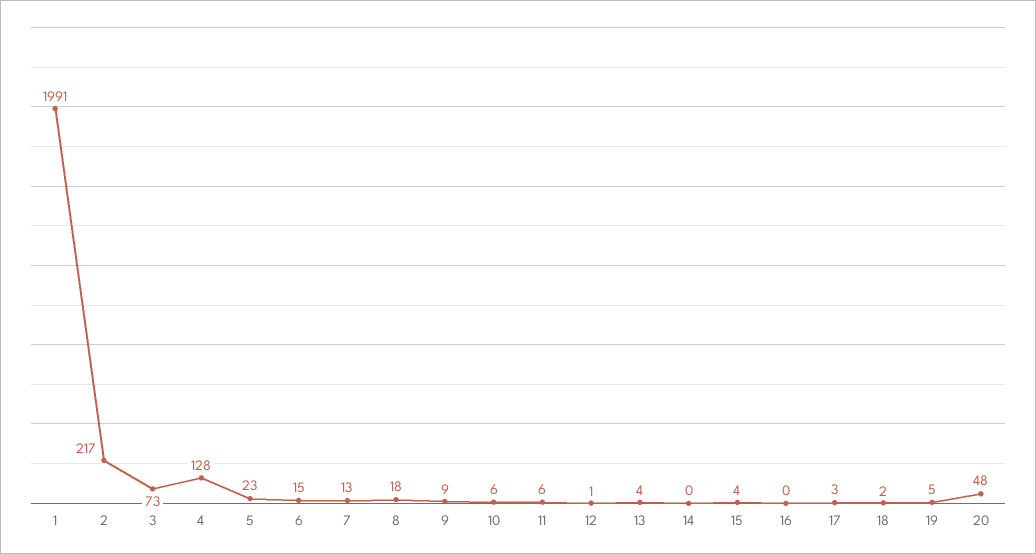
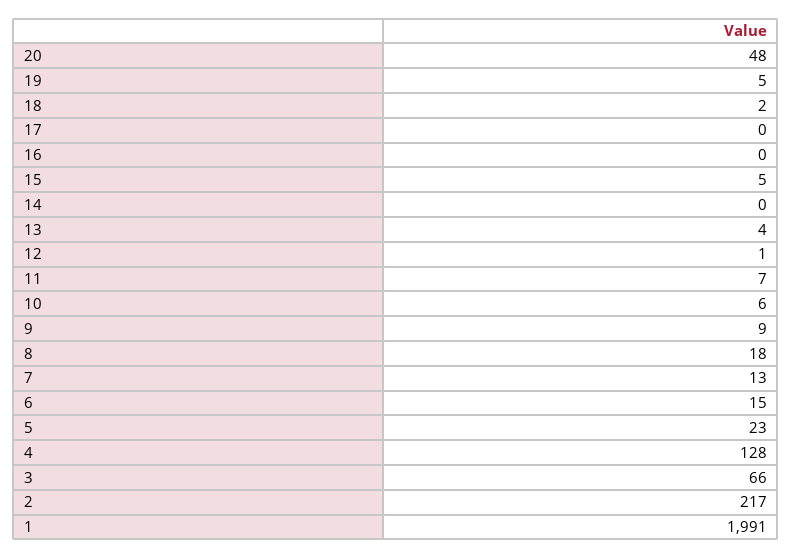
3: 73 -> 66
11: 6 -> 7
15: 4 -> 5
17: 3 -> 0

